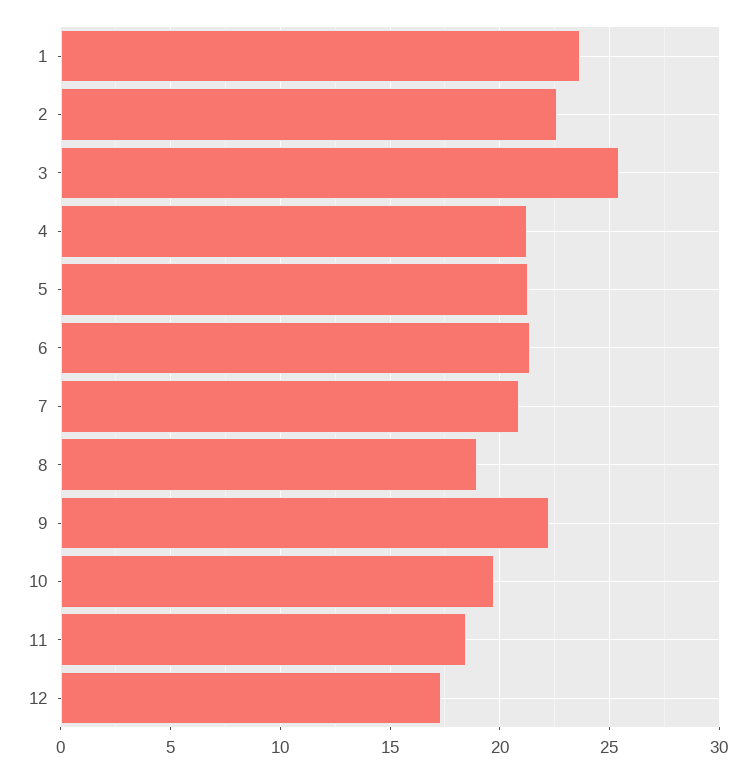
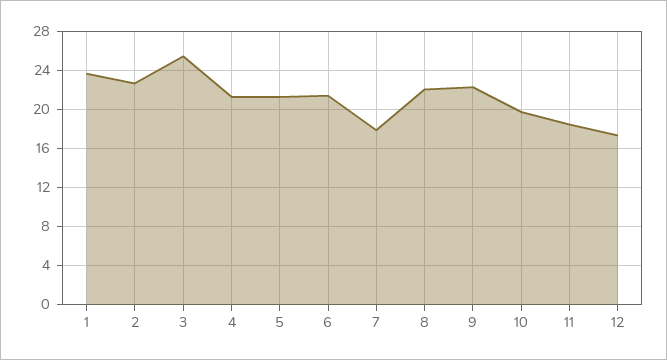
7: 21 -> 18
8: 19 -> 22

